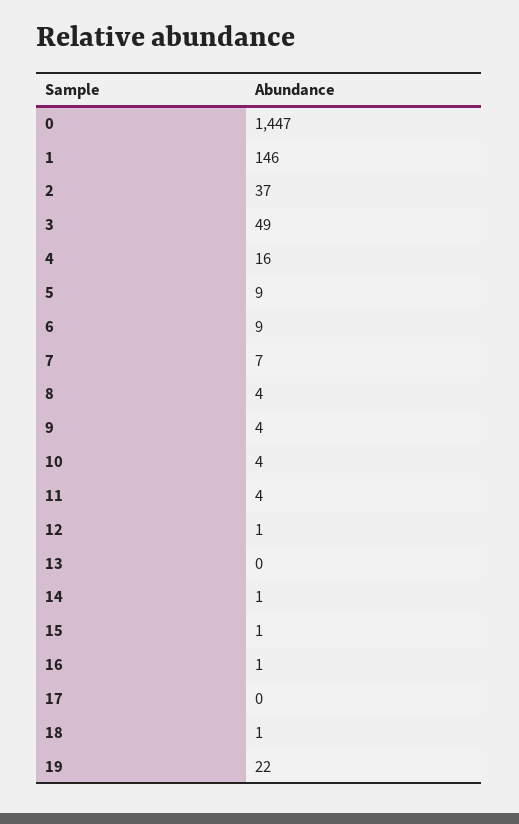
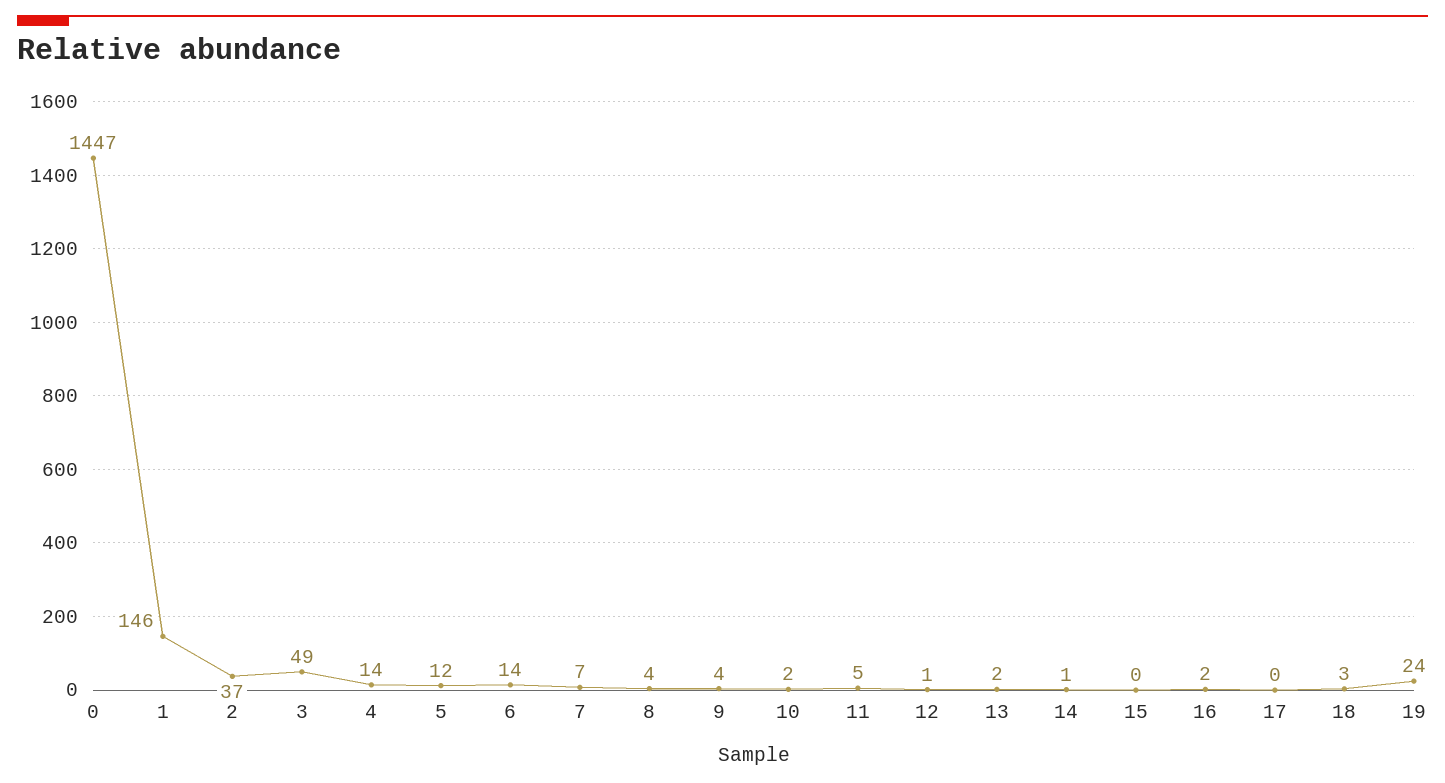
4: 16 -> 14
5: 9 -> 12
6: 9 -> 14
10: 4 -> 2
11: 4 -> 5
13: 0 -> 2
15: 1 -> 0
16: 1 -> 2
18: 1 -> 3
19: 22 -> 24

